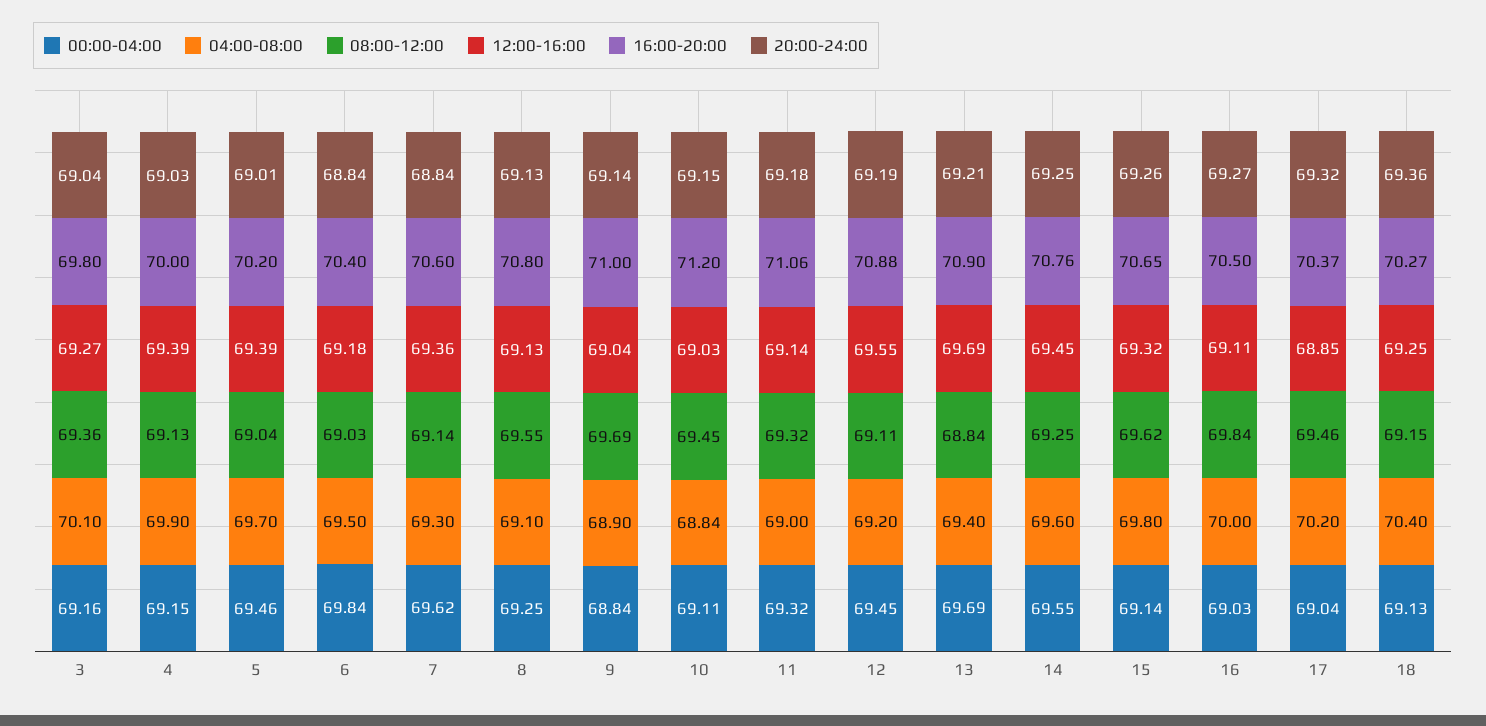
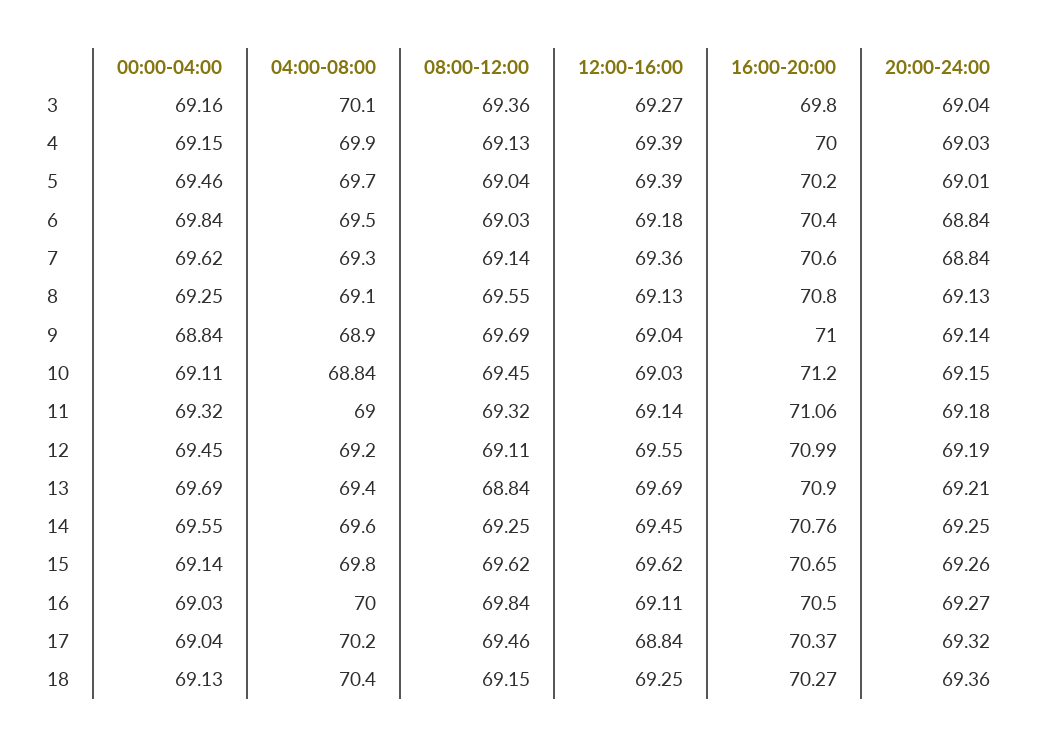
16:00-20:00, 12: 70.88 -> 70.99
12:00-16:00, 15: 69.32 -> 69.62
12:00-16:00, 17: 68.85 -> 68.84

